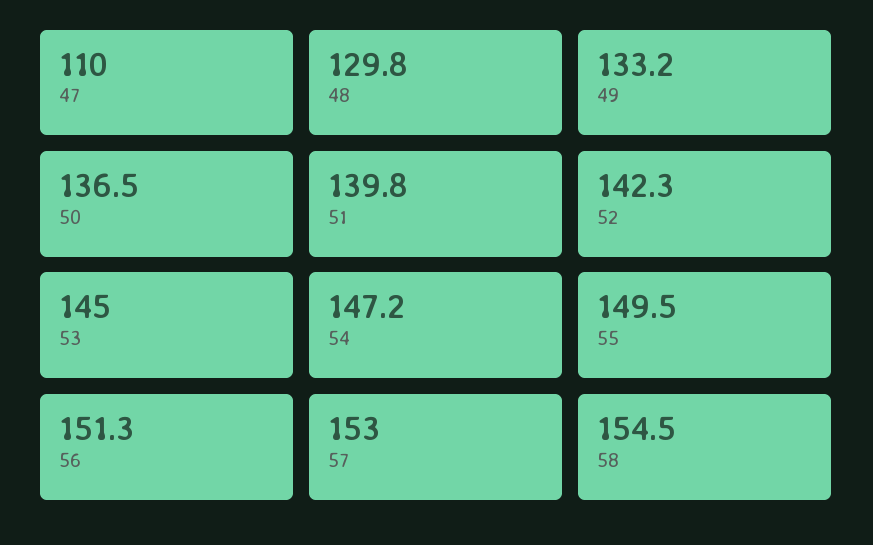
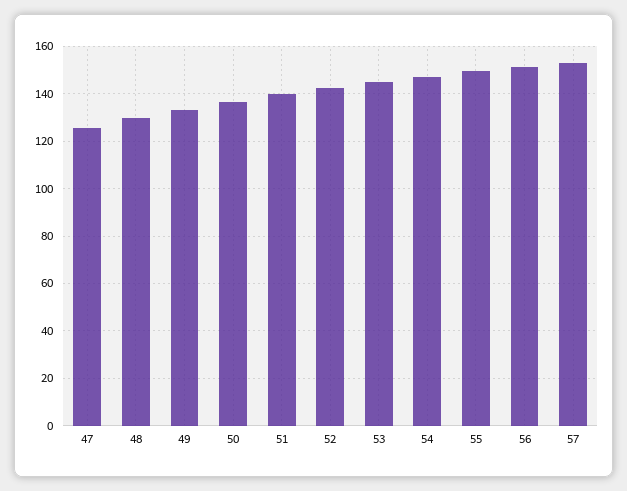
47: 110 -> 125
58: 154.5 -> none

